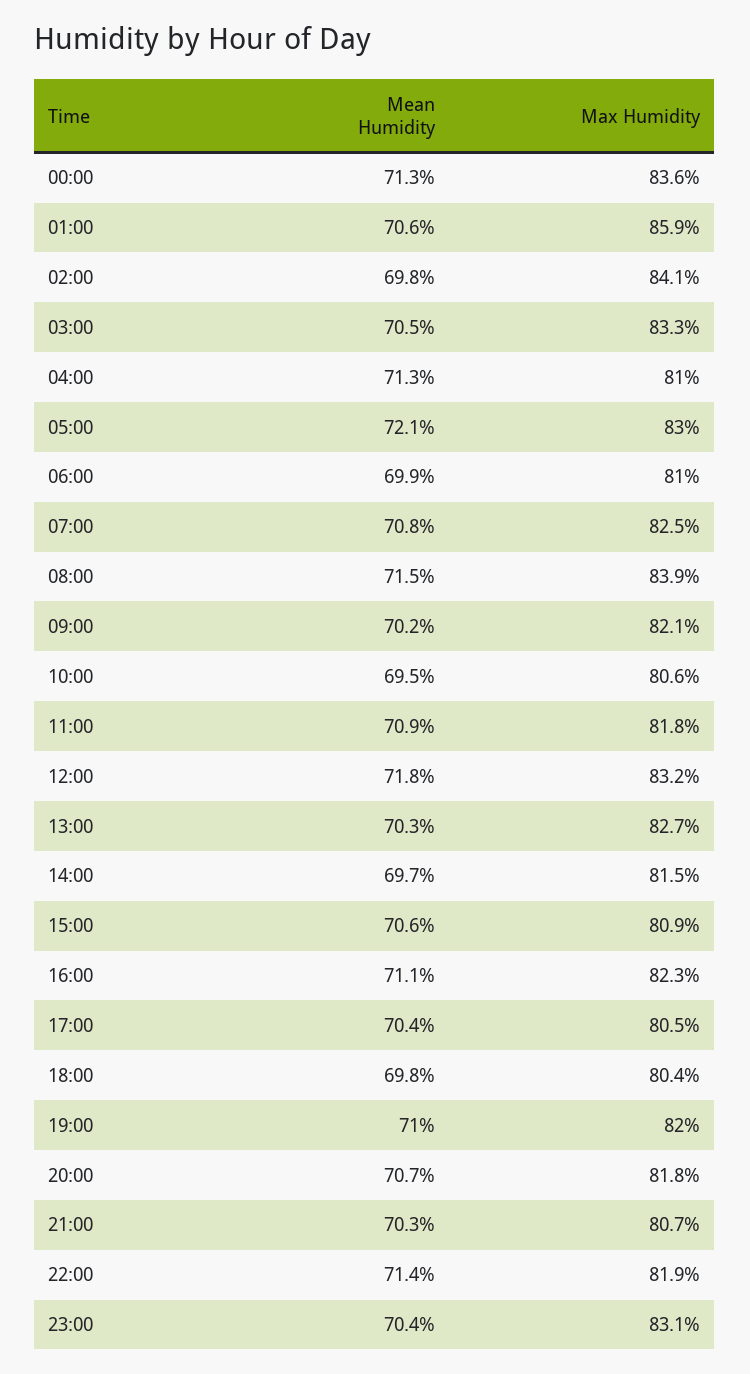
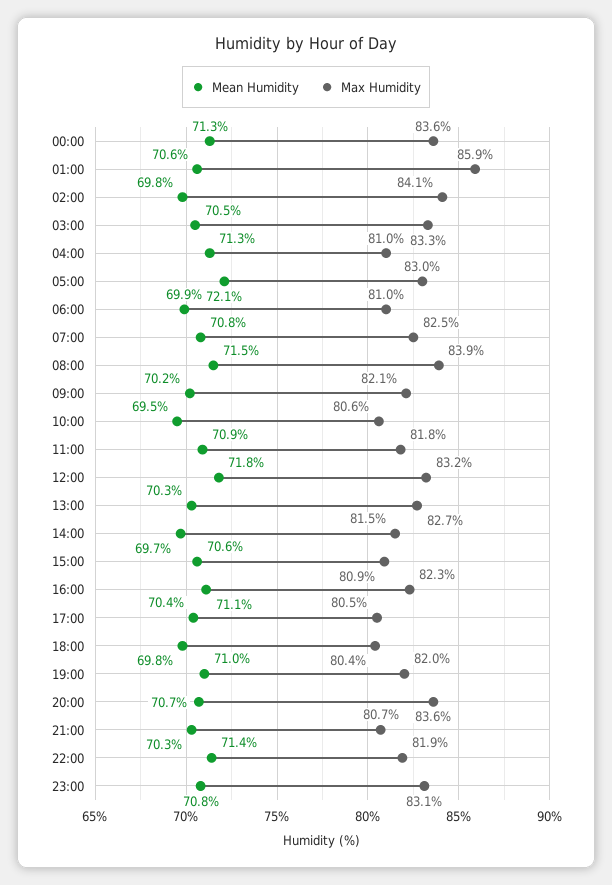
Max Humidity, 20:00: 81.8 -> 83.6
Mean Humidity, 23:00: 70.4 -> 70.8

